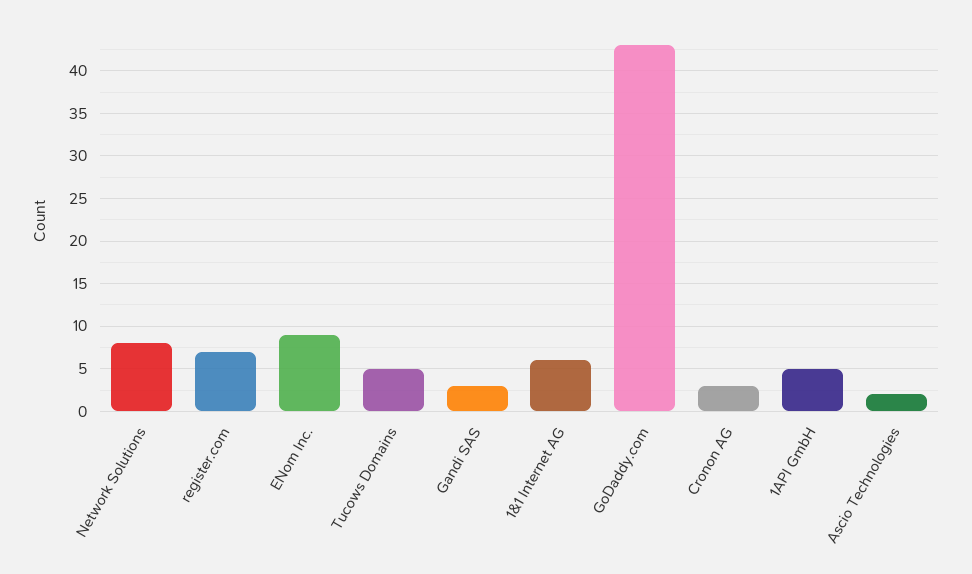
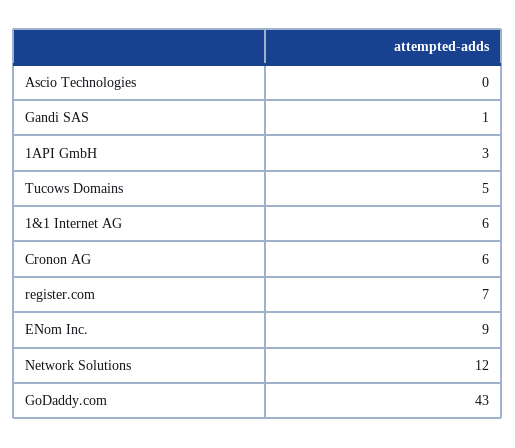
Network Solutions: 8 -> 12
Gandi SAS: 3 -> 1
Cronon AG: 3 -> 6
1API GmbH: 5 -> 3
Ascio Technologies: 2 -> 0

